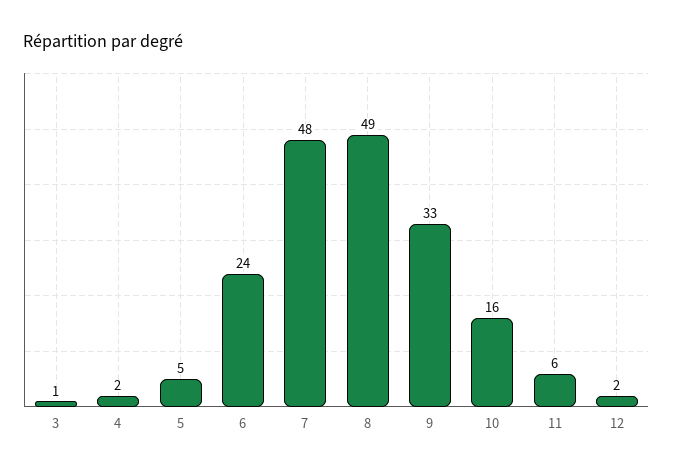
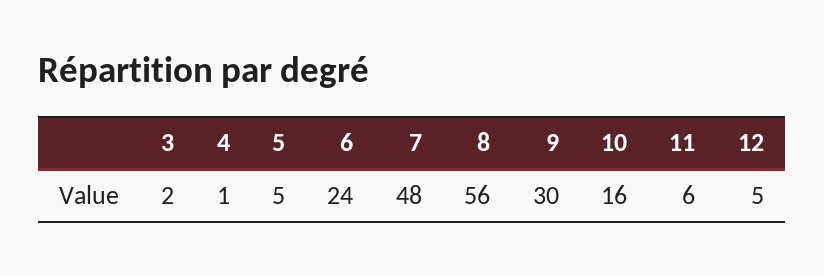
3: 1 -> 2
4: 2 -> 1
8: 49 -> 56
9: 33 -> 30
12: 2 -> 5

